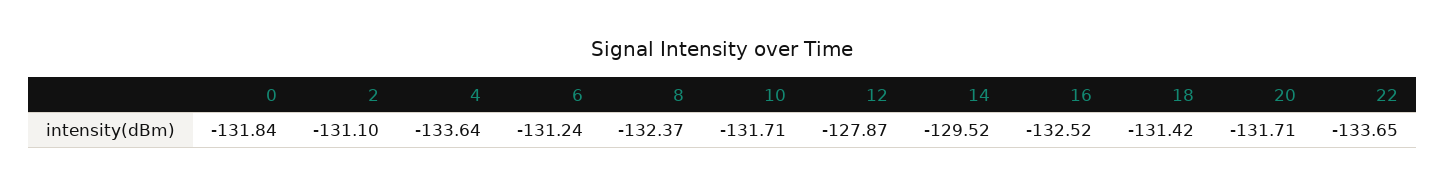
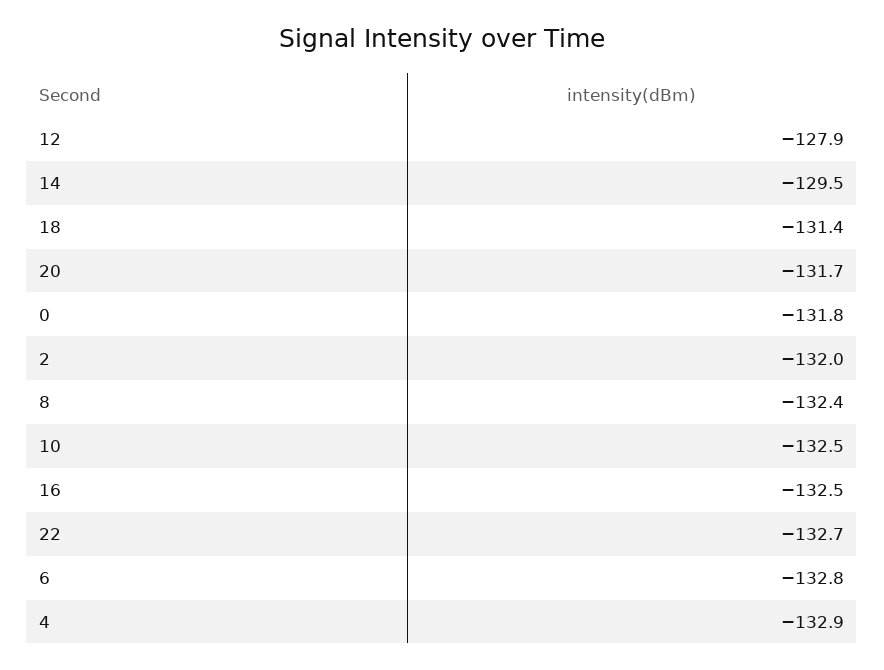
2: -131.1 -> -132
4: -133.64 -> -132.9
6: -131.24 -> -132.8
10: -131.71 -> -132.5
22: -133.65 -> -132.7

